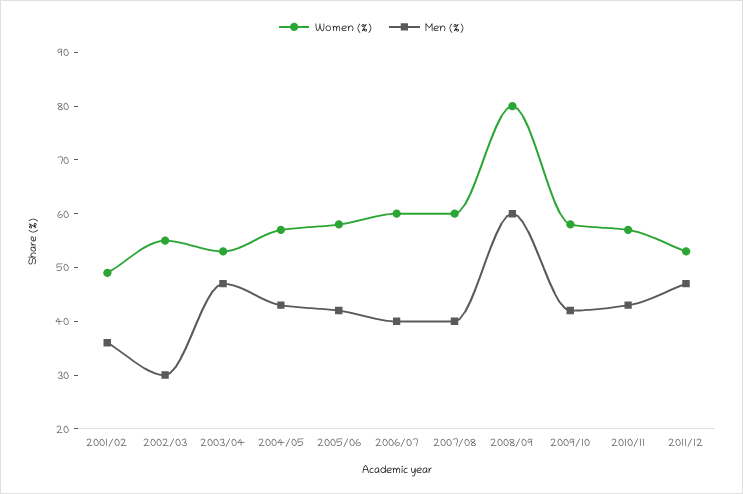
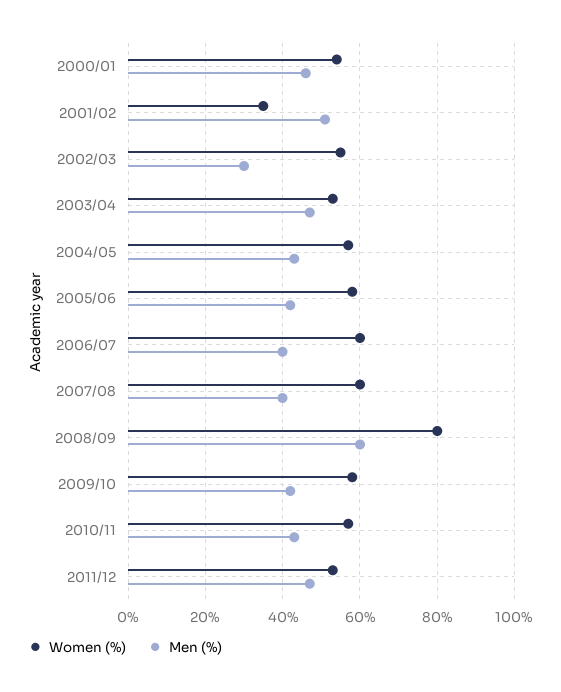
Women (%), 2001/02: 50 -> 35
Men (%), 2001/02: 35 -> 50
Women (%), 2000/01: none -> 55
Men (%), 2000/01: none -> 45

